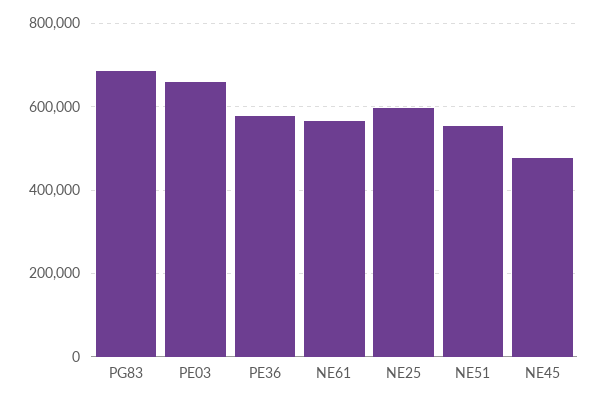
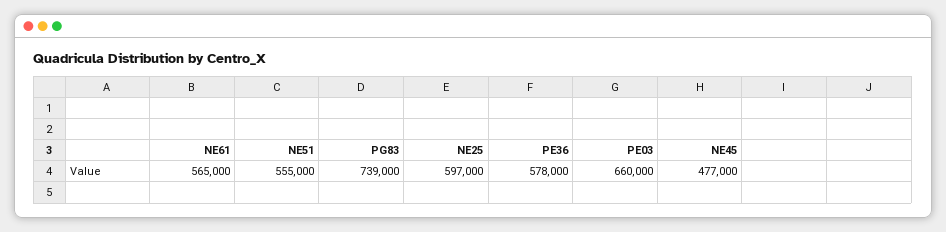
PG83: 680000 -> 739000

